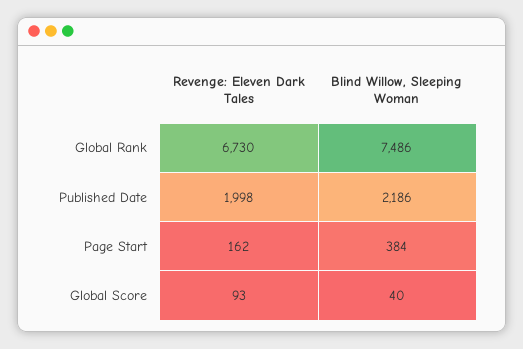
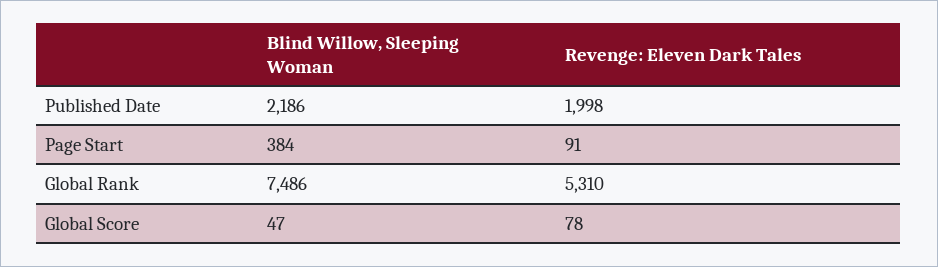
Revenge: Eleven Dark Tales, Global Rank: 6730 -> 5310
Revenge: Eleven Dark Tales, Page Start: 162 -> 91
Revenge: Eleven Dark Tales, Global Score: 93 -> 78
Blind Willow, Sleeping Woman, Global Score: 40 -> 47

